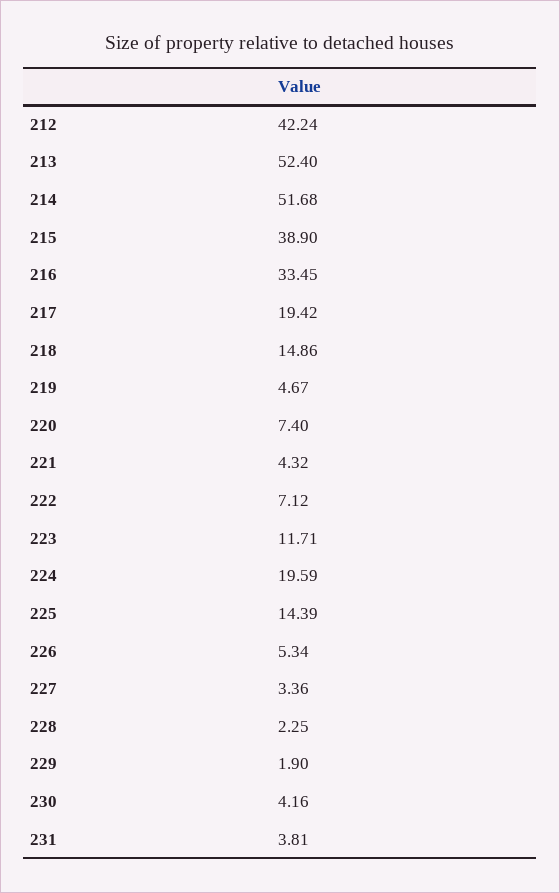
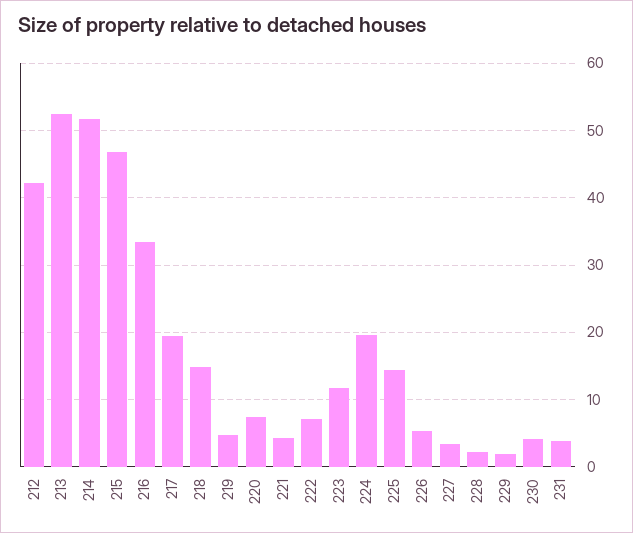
215: 38.9 -> 47

